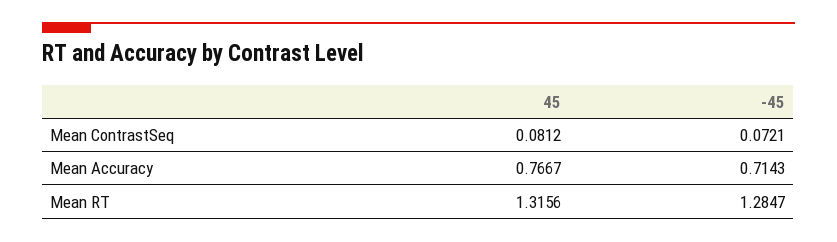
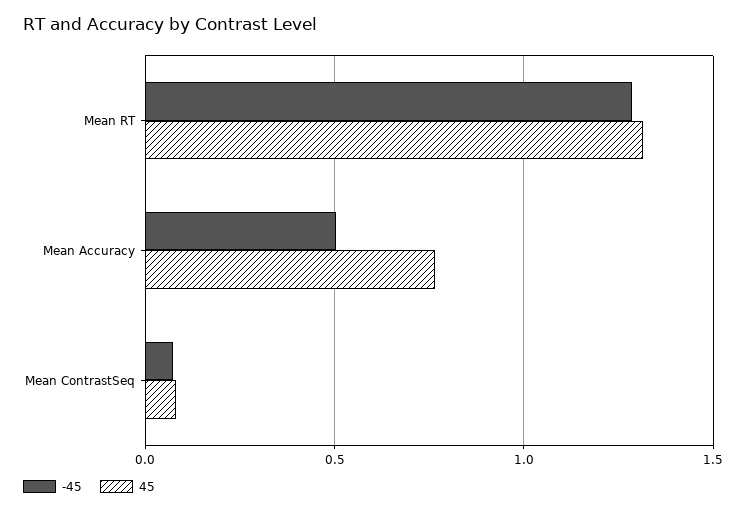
-45, Mean Accuracy: 0.7143 -> 0.5

